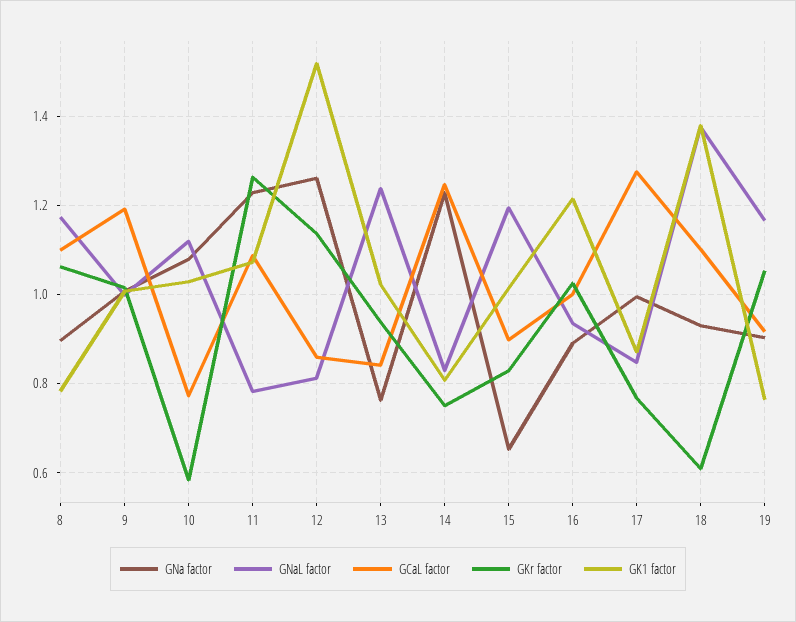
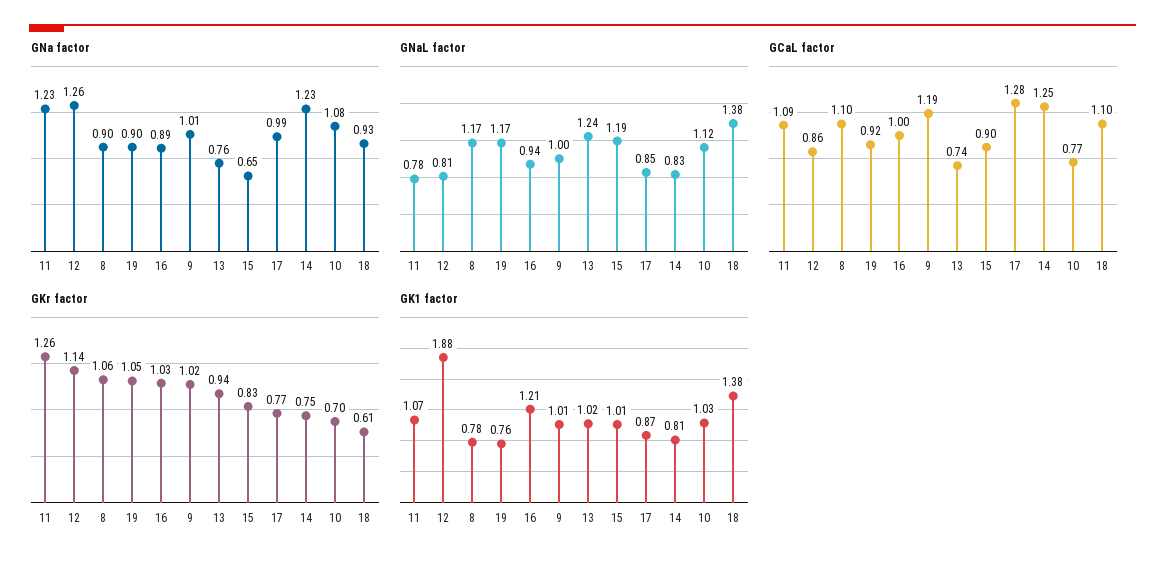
GKr factor, 10: 0.58 -> 0.7
GK1 factor, 12: 1.52 -> 1.88
GCaL factor, 13: 0.84 -> 0.74

